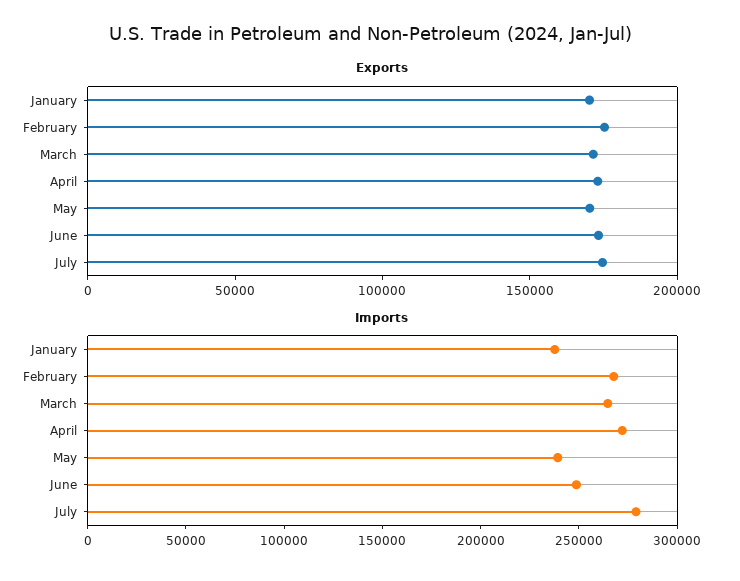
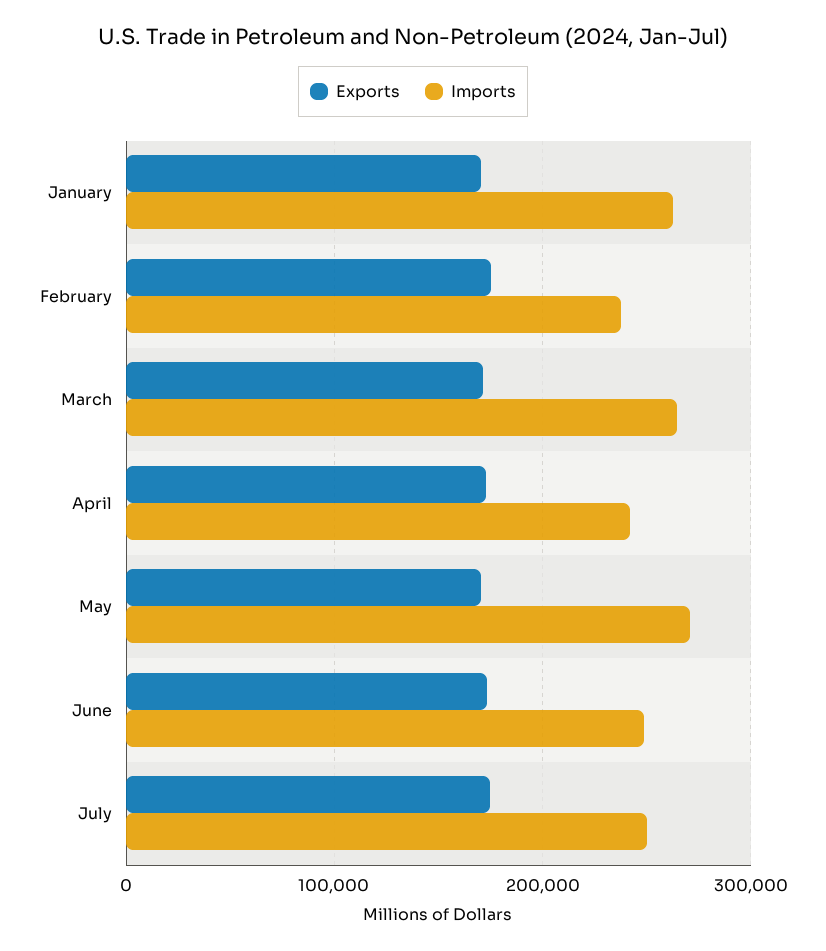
Imports, January: 240000 -> 260000
Imports, February: 270000 -> 240000
Imports, April: 270000 -> 240000
Imports, May: 240000 -> 270000
Imports, July: 280000 -> 250000

